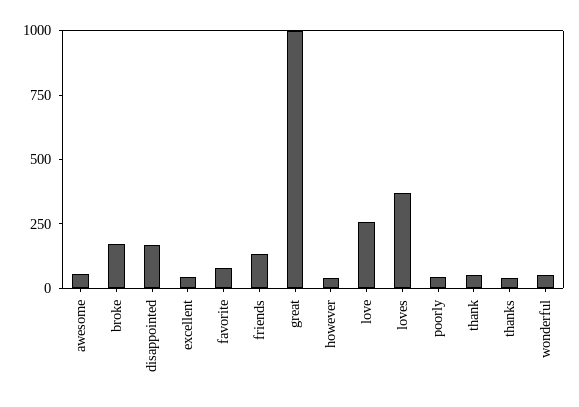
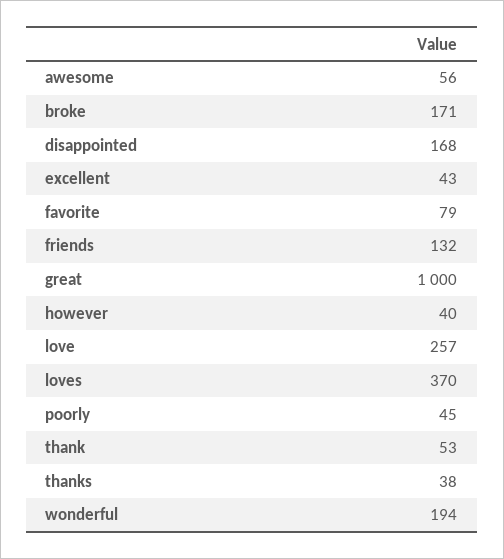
wonderful: 50 -> 194

